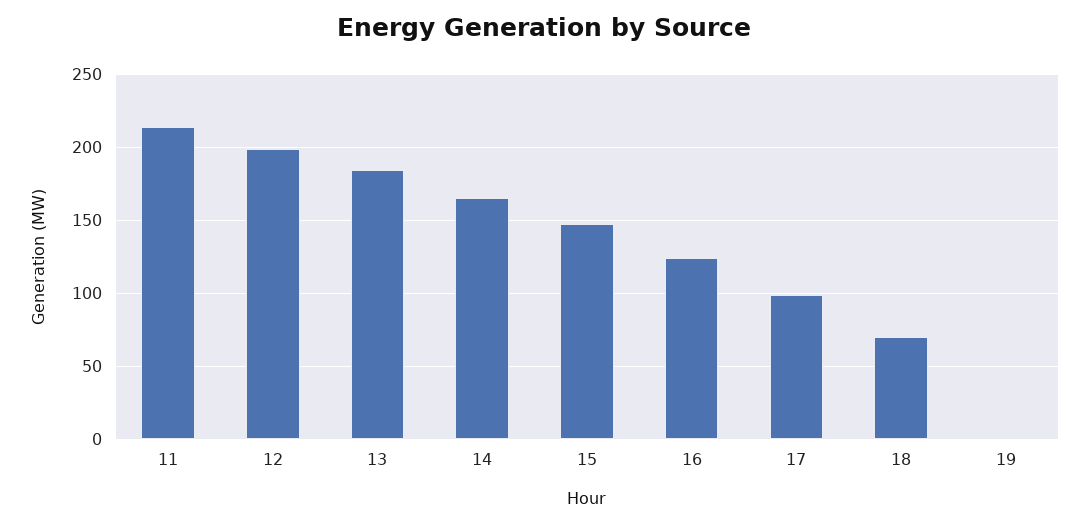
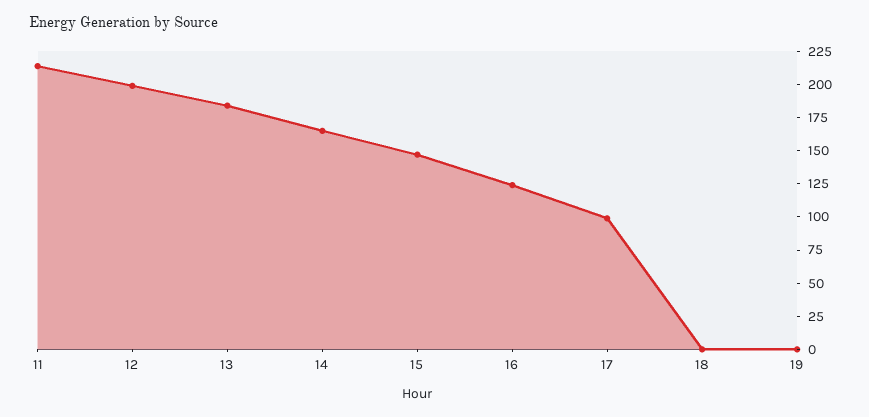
18: 70 -> 0

